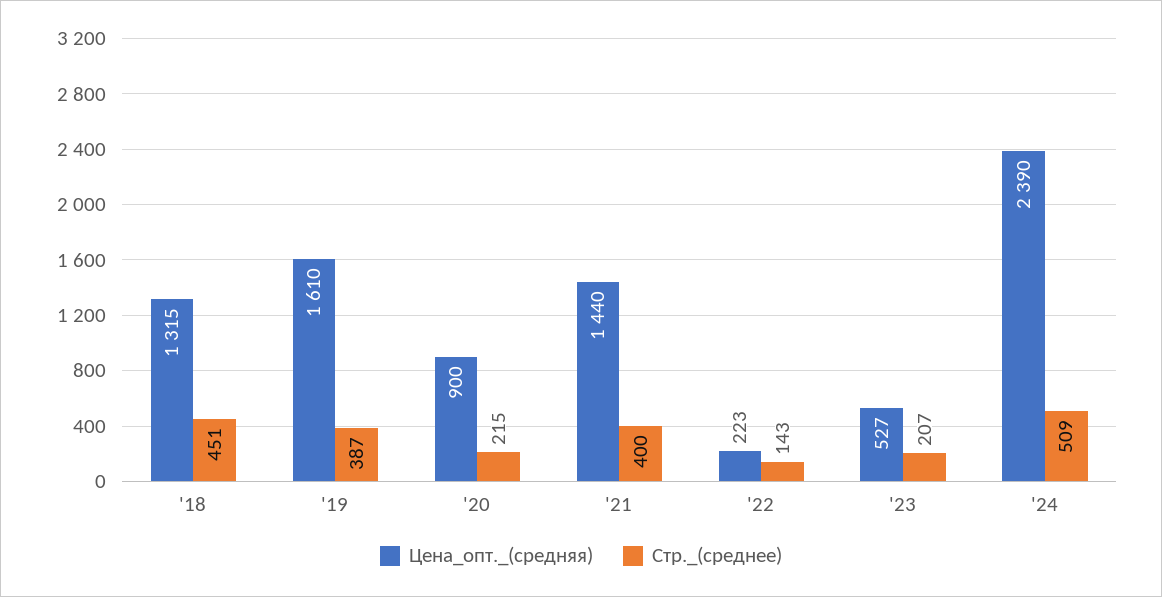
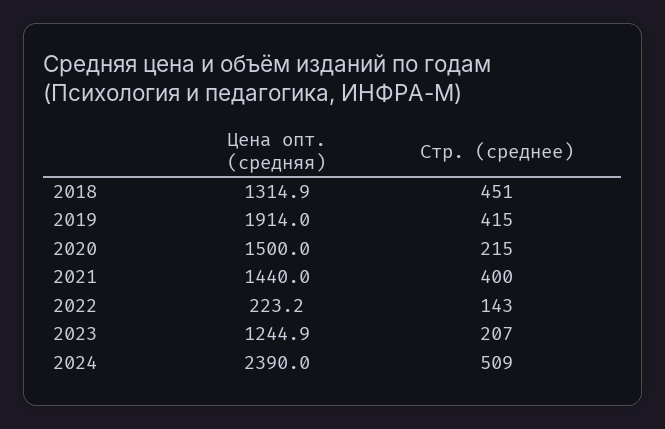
Цена_опт._(средняя), '19: 1610 -> 1914
Стр._(среднее), '19: 387 -> 415
Цена_опт._(средняя), '20: 900 -> 1500
Цена_опт._(средняя), '23: 527 -> 1244.9

